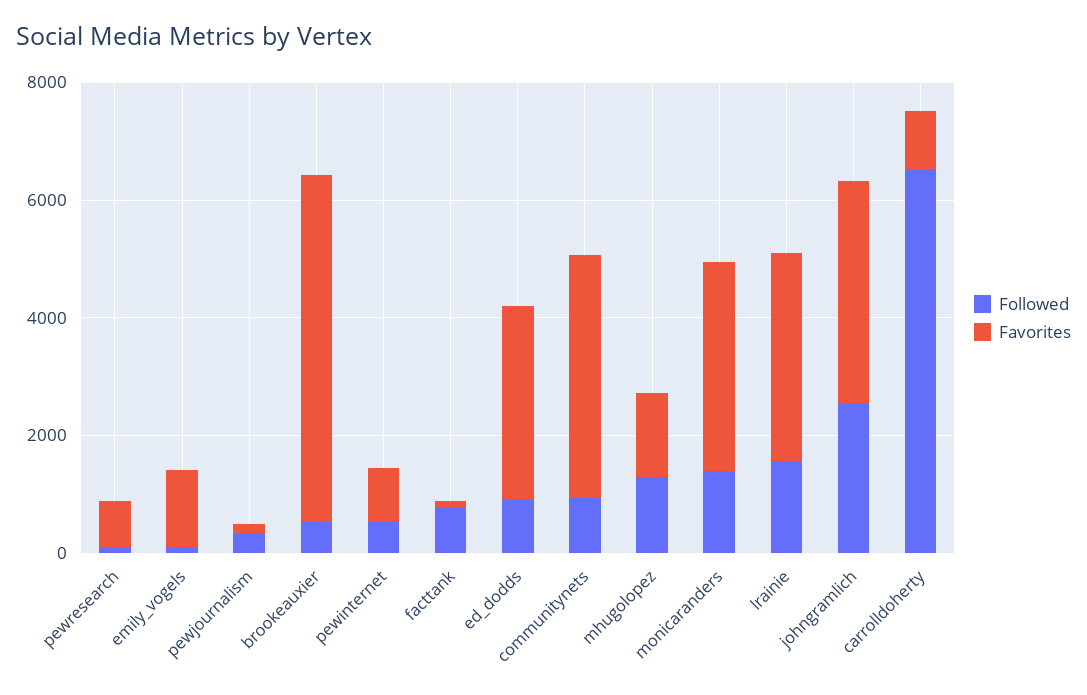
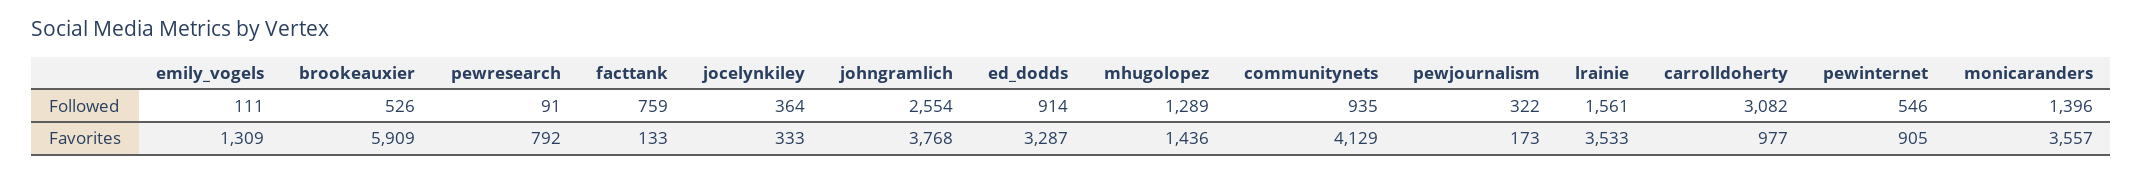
Followed, carrolldoherty: 6500 -> 3082
Followed, jocelynkiley: none -> 364
Favorites, jocelynkiley: none -> 333

